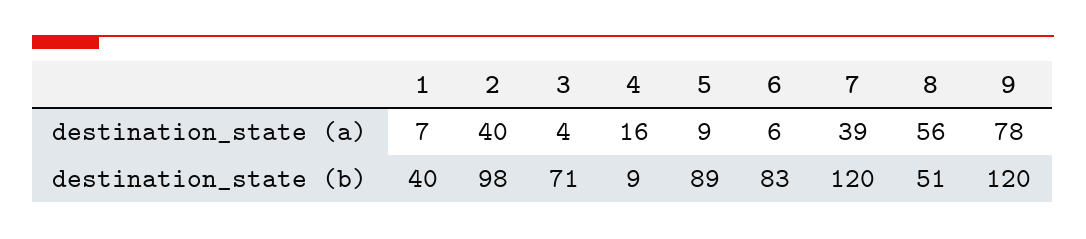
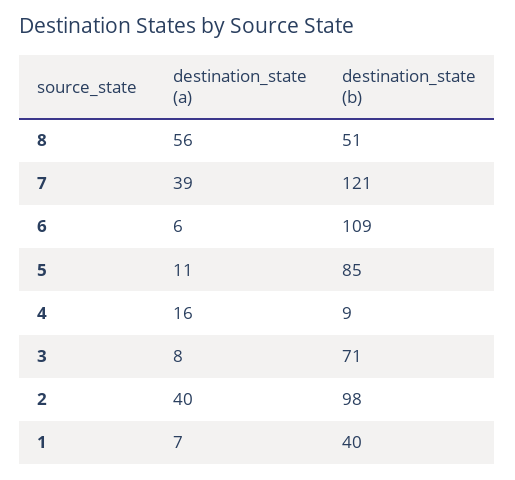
3, destination_state (a): 4 -> 8
5, destination_state (a): 9 -> 11
9, destination_state (a): 78 -> none
5, destination_state (b): 89 -> 85
6, destination_state (b): 83 -> 109
7, destination_state (b): 120 -> 121
9, destination_state (b): 120 -> none

